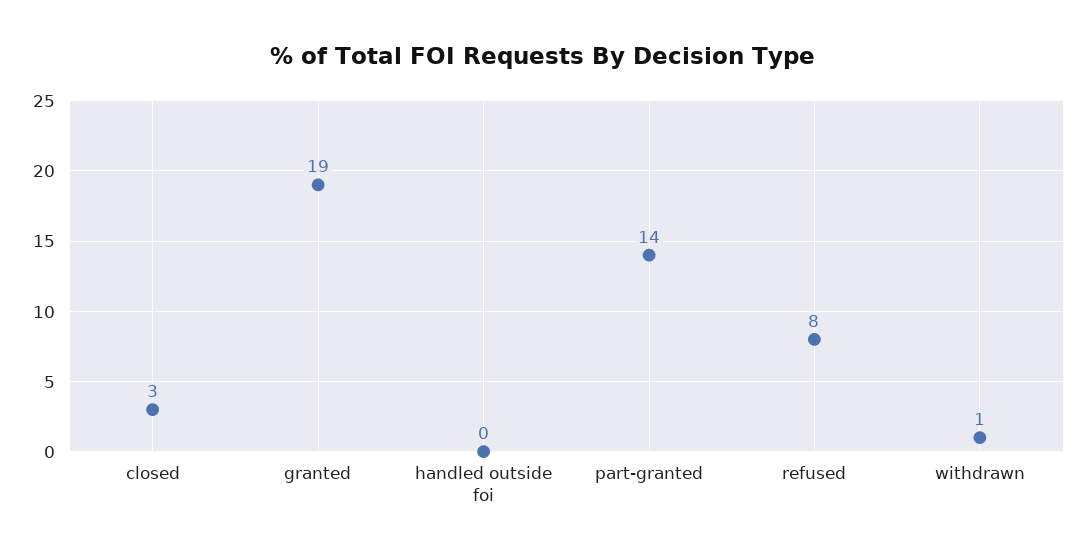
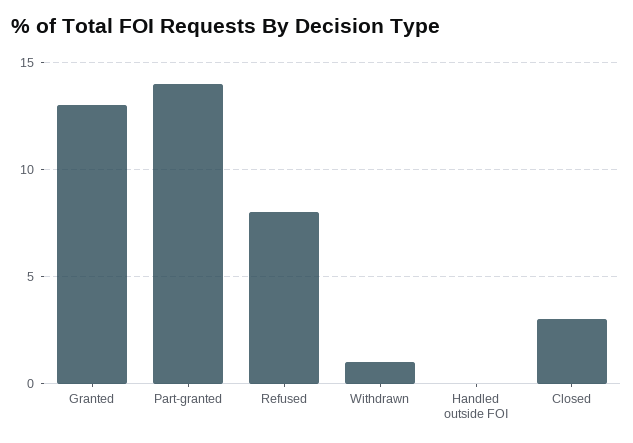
granted: 19 -> 13

